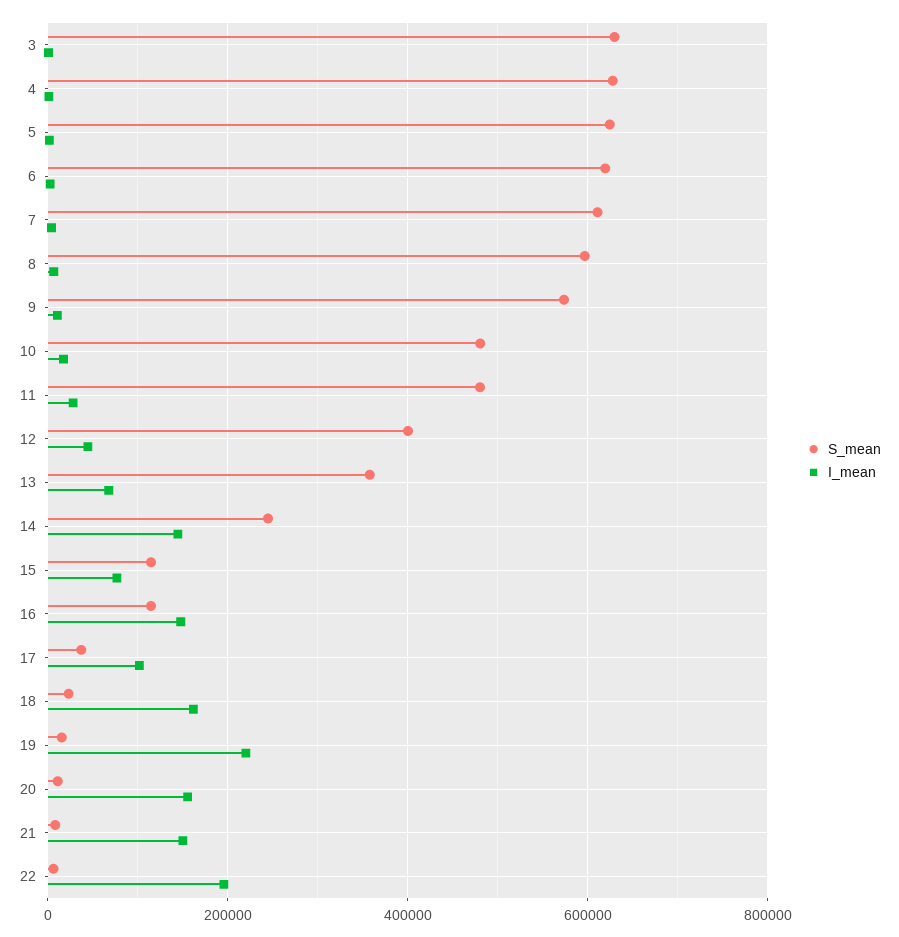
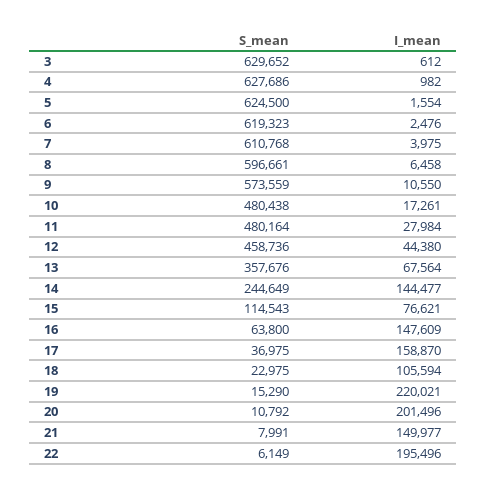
S_mean, 12: 400000 -> 458736
S_mean, 16: 120000 -> 63800
I_mean, 17: 100000 -> 158870
I_mean, 18: 160000 -> 105594
I_mean, 20: 160000 -> 201496

